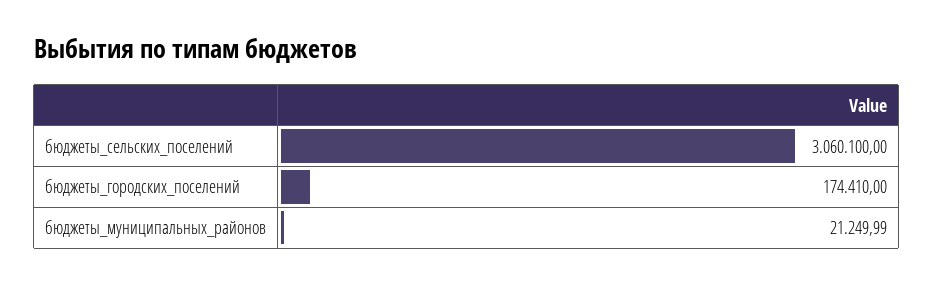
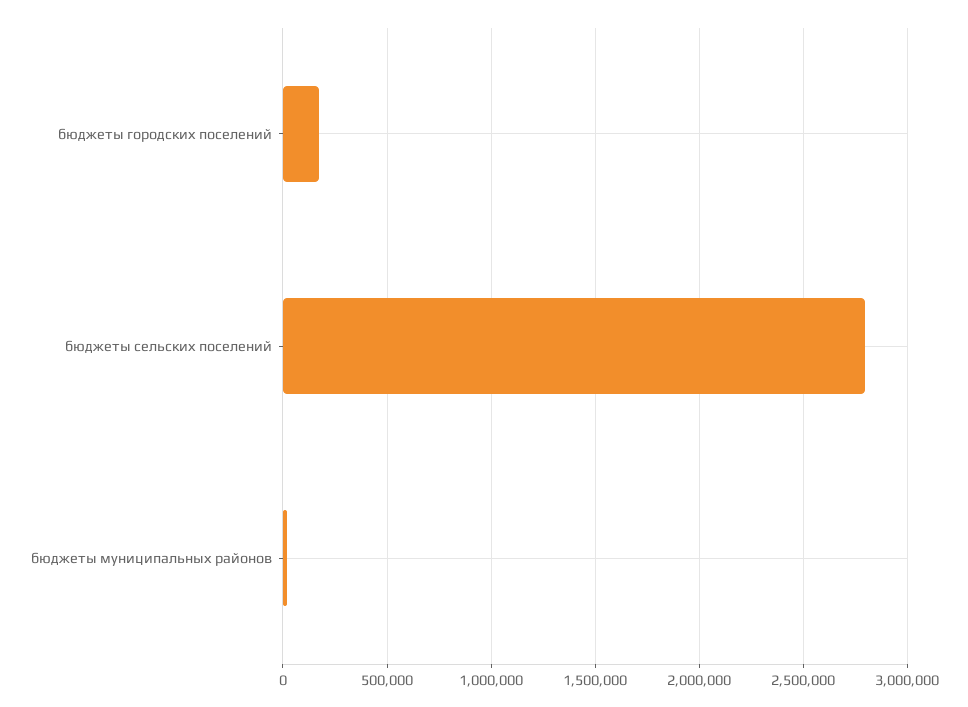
бюджеты_сельских_поселений: 3060100 -> 2800000

